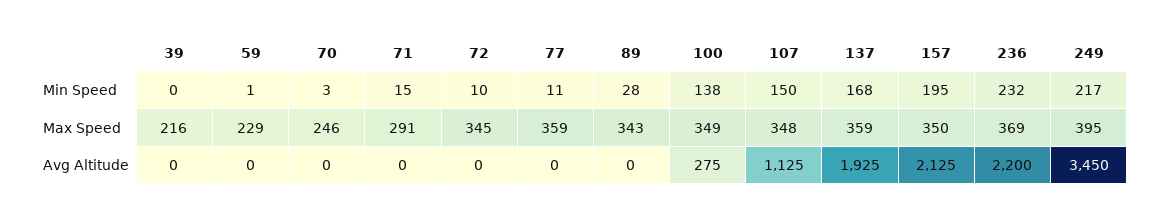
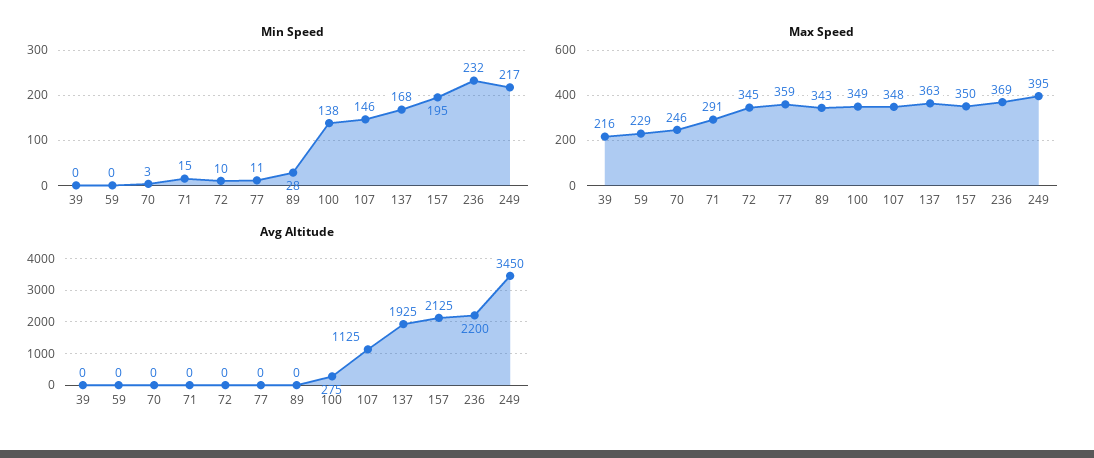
Min Speed, 59: 1 -> 0
Min Speed, 107: 150 -> 146
Max Speed, 137: 359 -> 363

